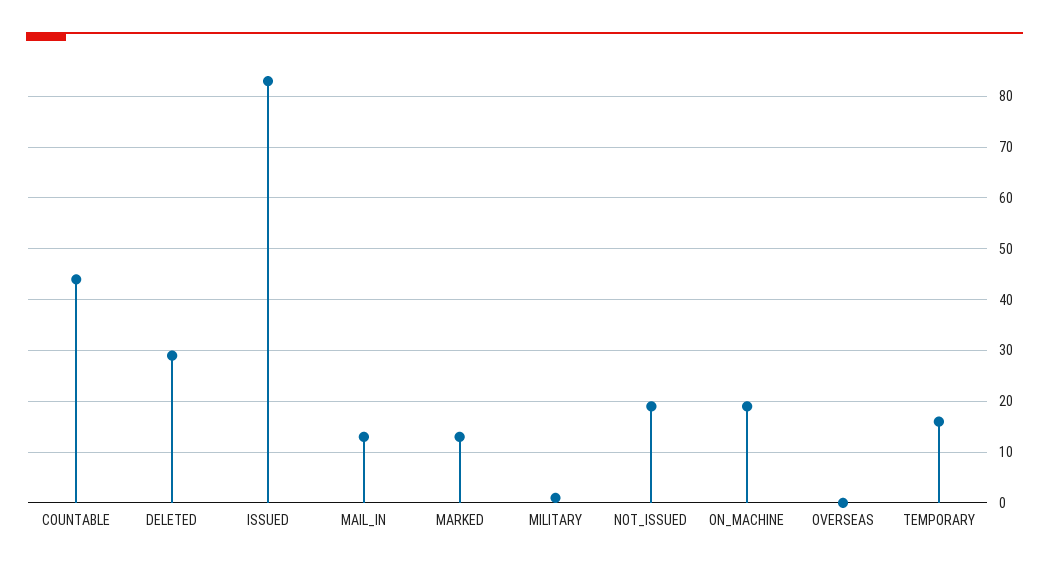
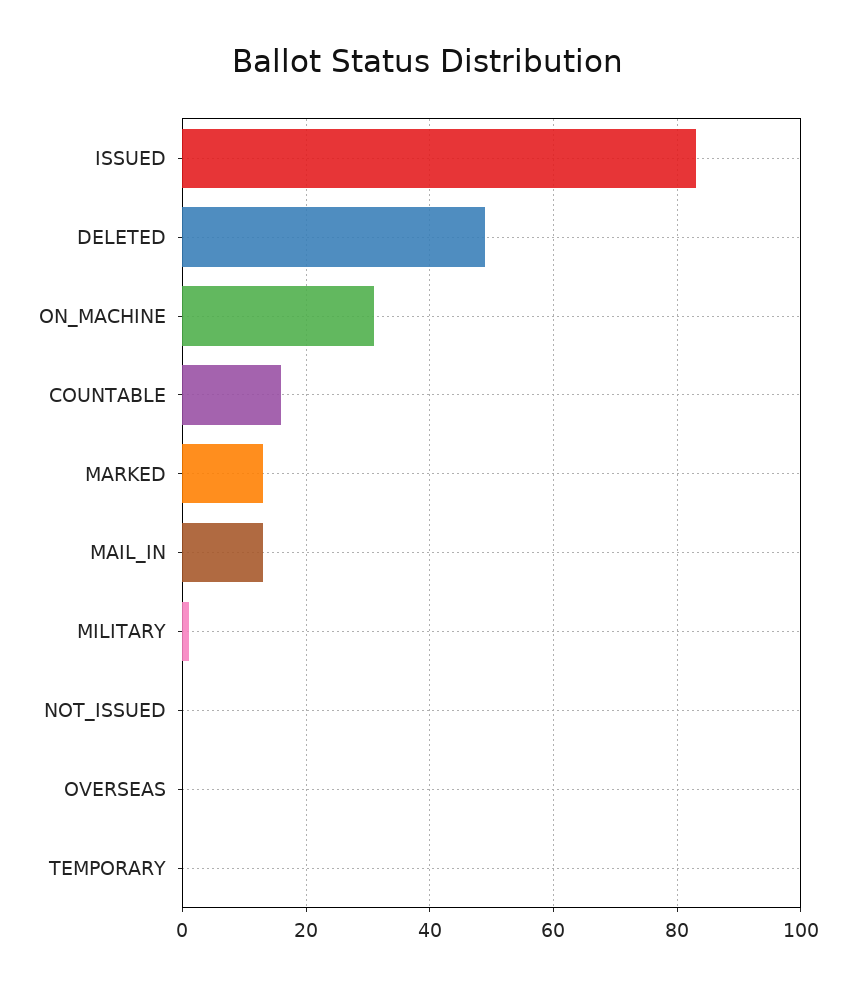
COUNTABLE: 45 -> 15
DELETED: 30 -> 50
NOT_ISSUED: 20 -> 0
ON_MACHINE: 20 -> 30
TEMPORARY: 15 -> 0

